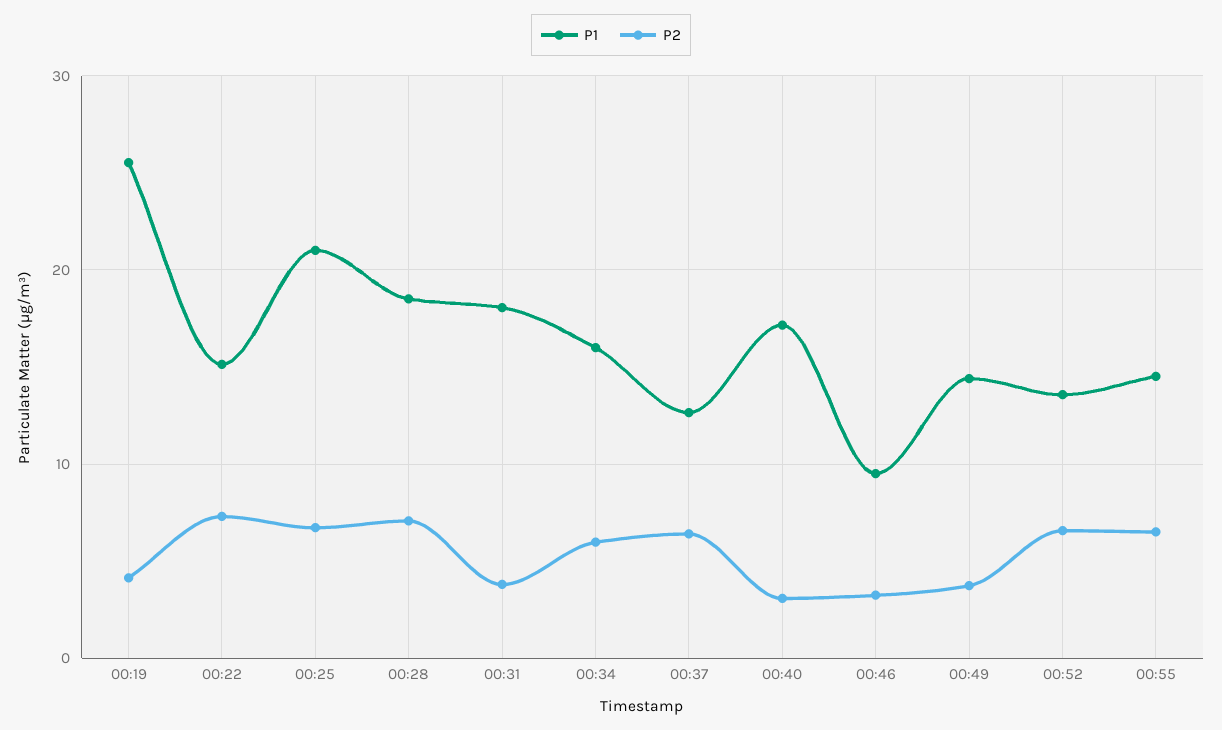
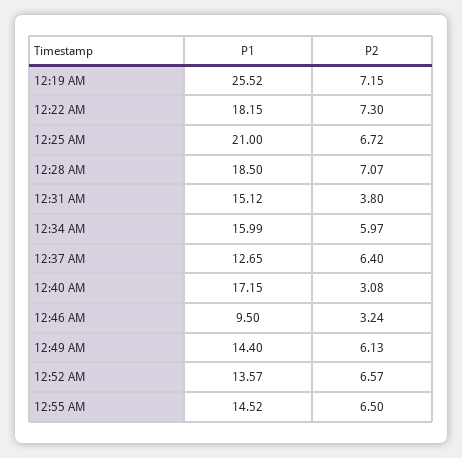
P2, 00:19: 4 -> 7.15
P1, 00:22: 15 -> 18.15
P1, 00:31: 18 -> 15.12
P2, 00:49: 4 -> 6.13

